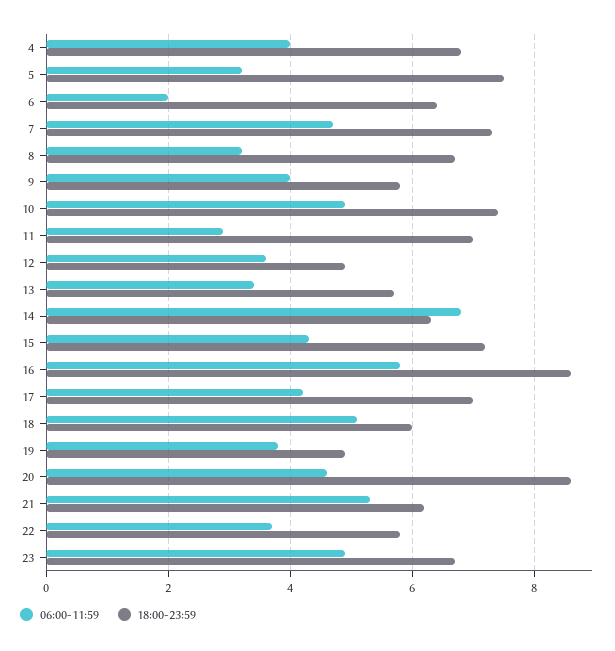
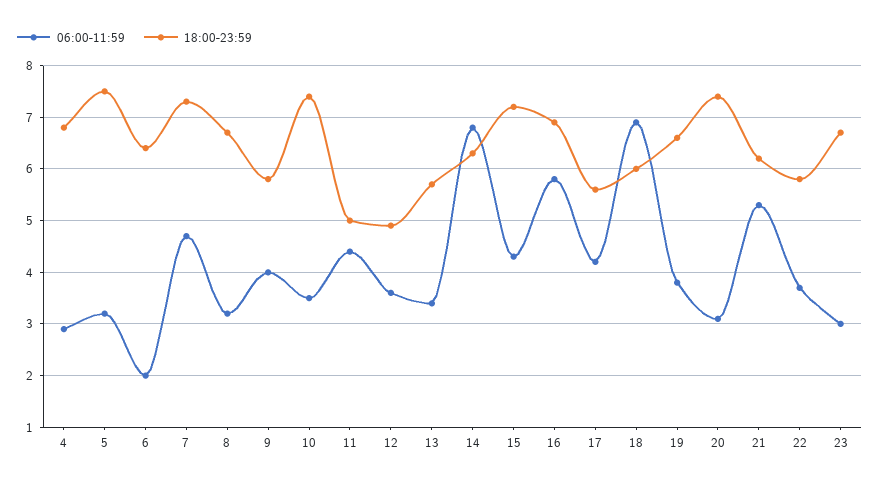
06:00-11:59, 4: 4 -> 3
06:00-11:59, 10: 5 -> 3.5
06:00-11:59, 11: 3 -> 4.5
18:00-23:59, 11: 7 -> 5
18:00-23:59, 16: 8.5 -> 7
18:00-23:59, 17: 7 -> 5.5
06:00-11:59, 18: 5 -> 7
18:00-23:59, 19: 5 -> 6.5
06:00-11:59, 20: 4.5 -> 3
18:00-23:59, 20: 8.5 -> 7.5
06:00-11:59, 23: 5 -> 3

